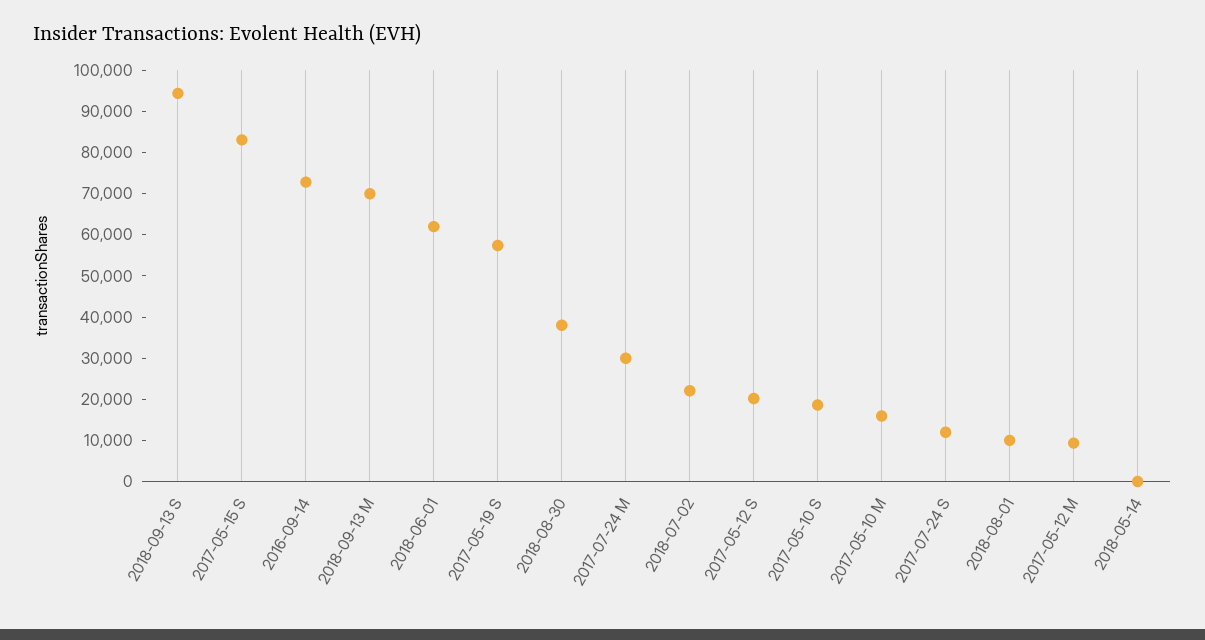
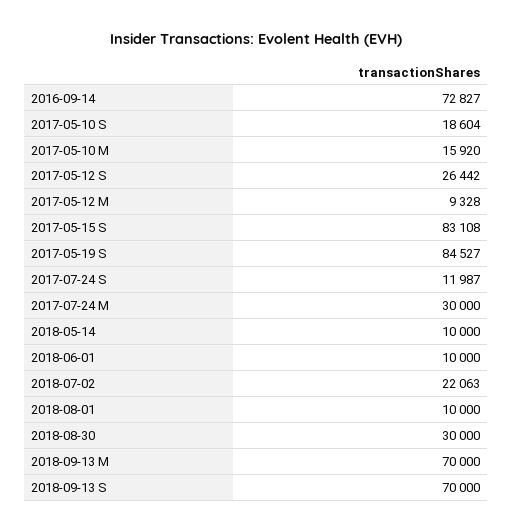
2018-09-13 S: 94000 -> 70000
2018-06-01: 62000 -> 10000
2017-05-19 S: 58000 -> 84527
2018-08-30: 38000 -> 30000
2017-05-12 S: 20000 -> 26442
2018-05-14: 0 -> 10000

